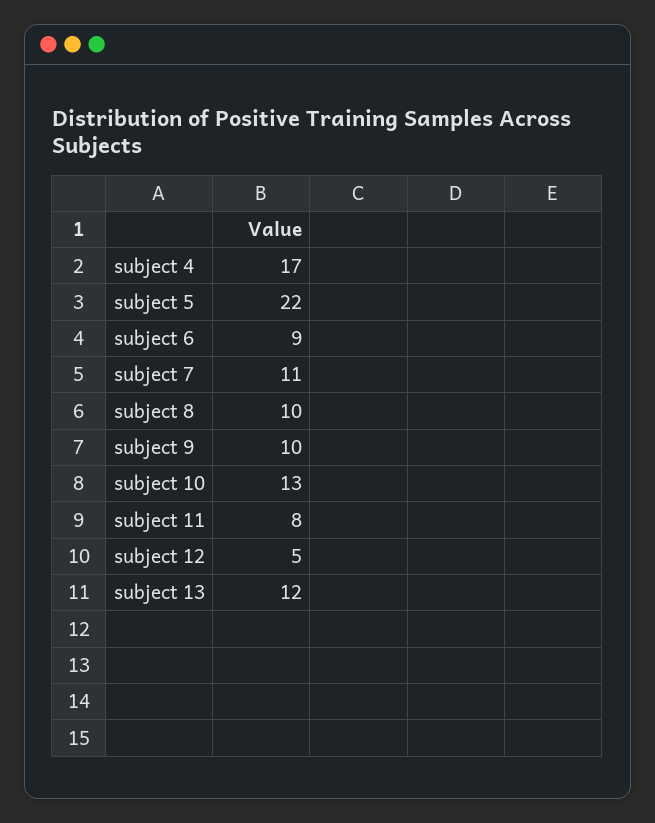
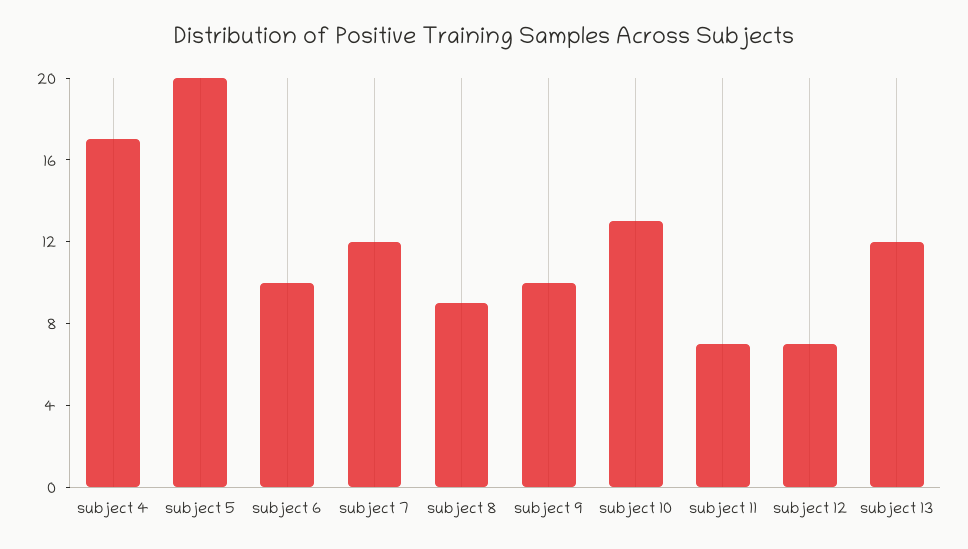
subject 5: 22 -> 20
subject 6: 9 -> 10
subject 7: 11 -> 12
subject 8: 10 -> 9
subject 11: 8 -> 7
subject 12: 5 -> 7

